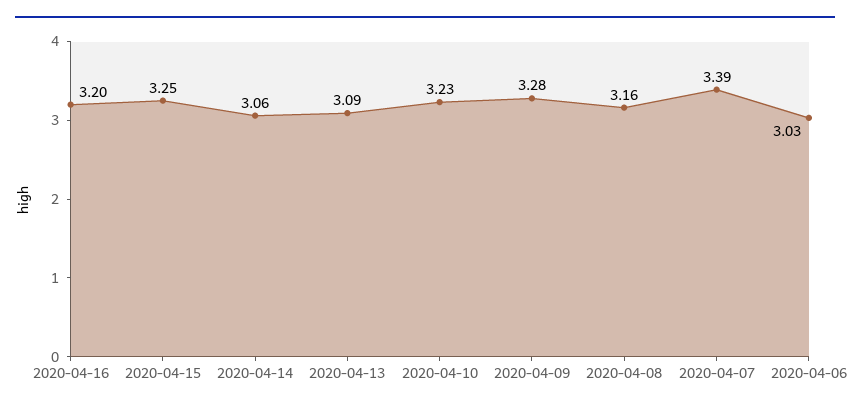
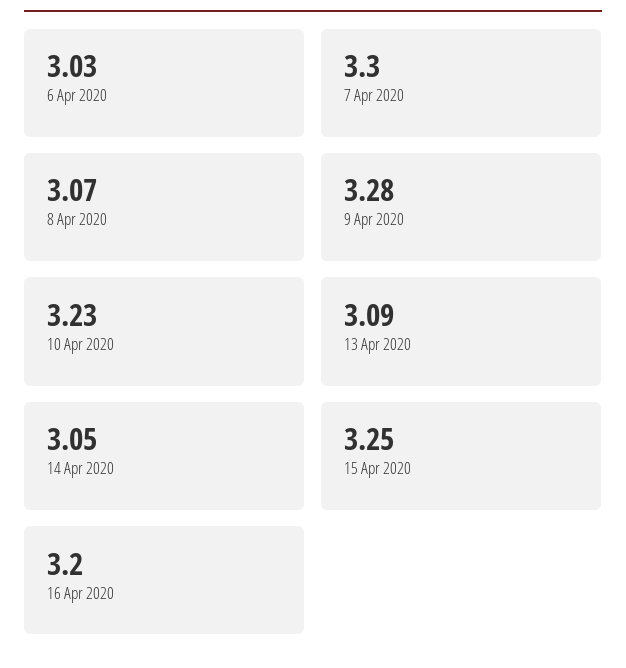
2020-04-14: 3.06 -> 3.05
2020-04-08: 3.16 -> 3.07
2020-04-07: 3.39 -> 3.3

